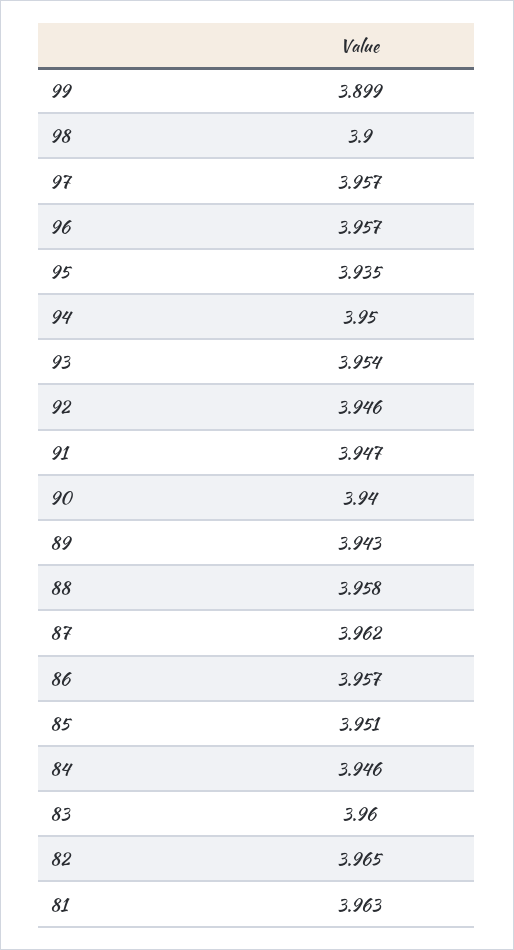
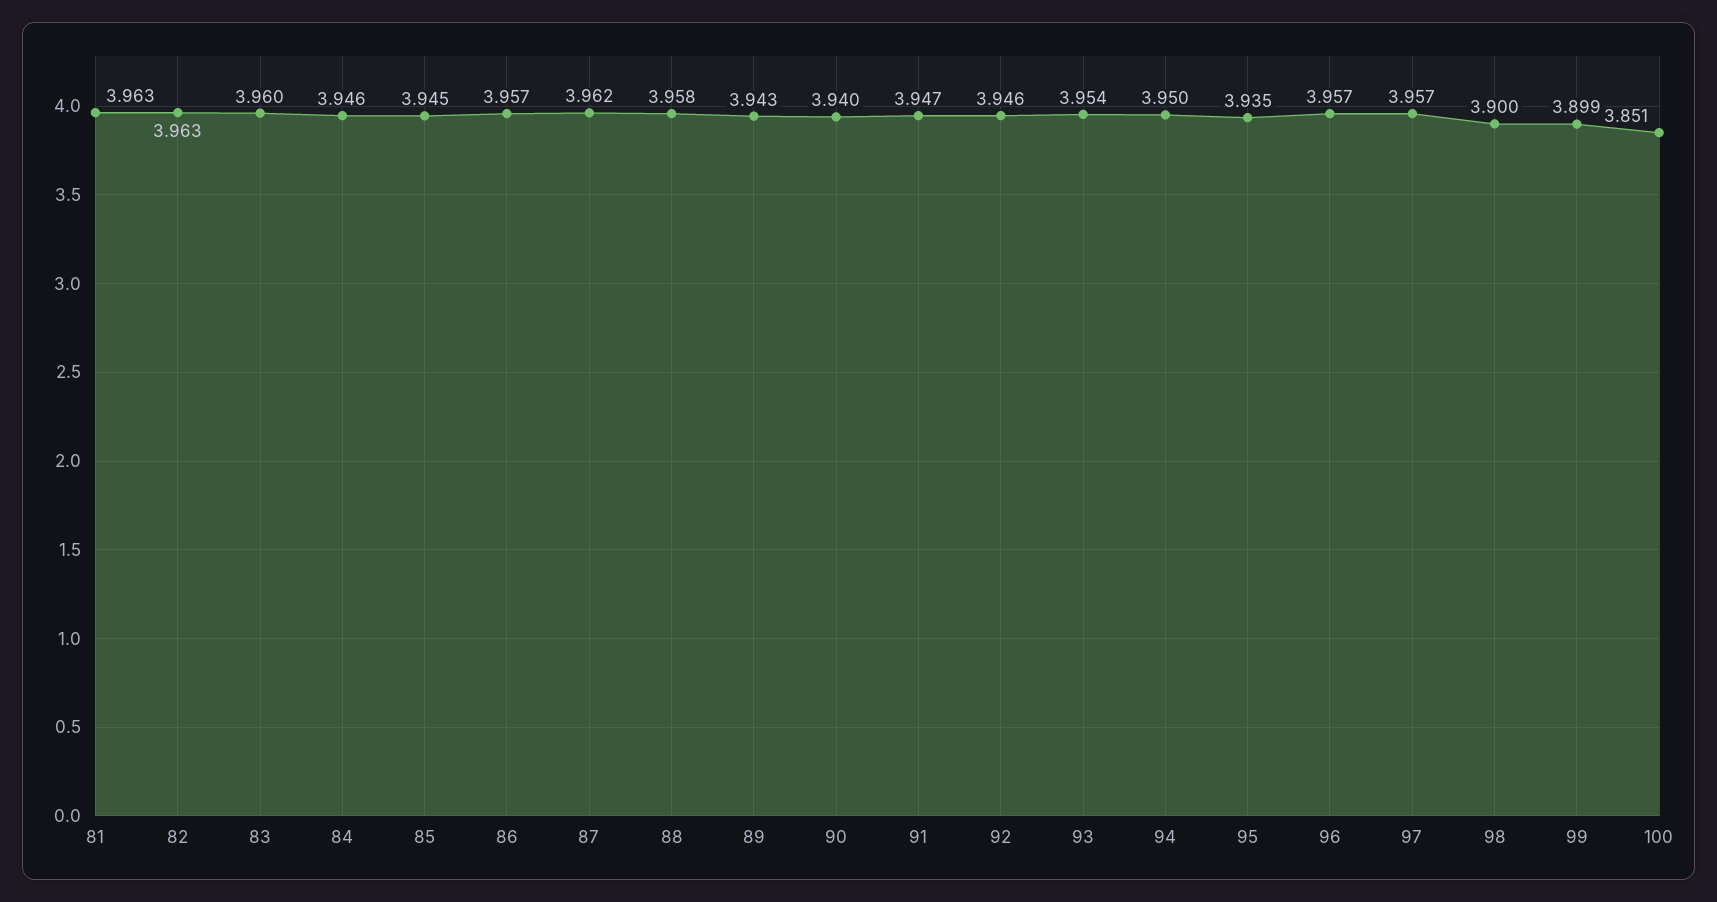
85: 3.951 -> 3.945
82: 3.965 -> 3.963
100: none -> 3.851

